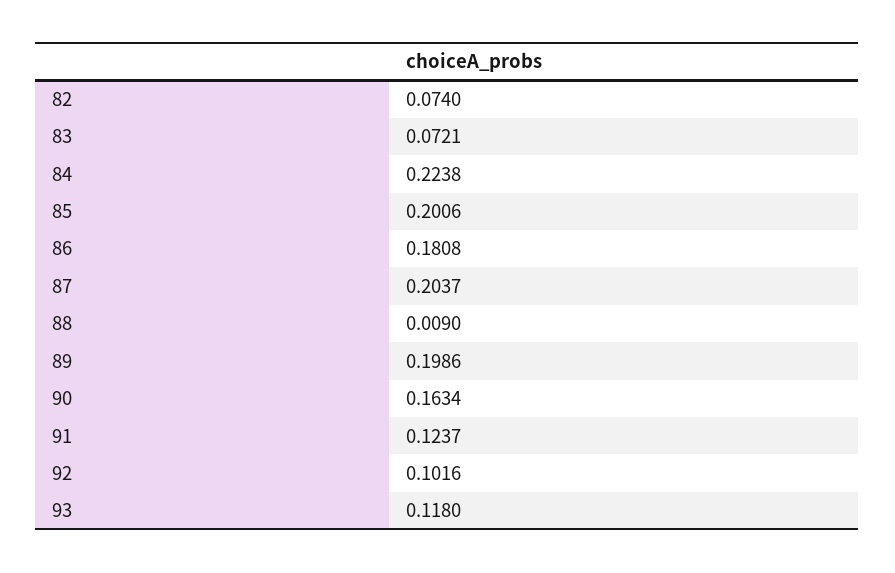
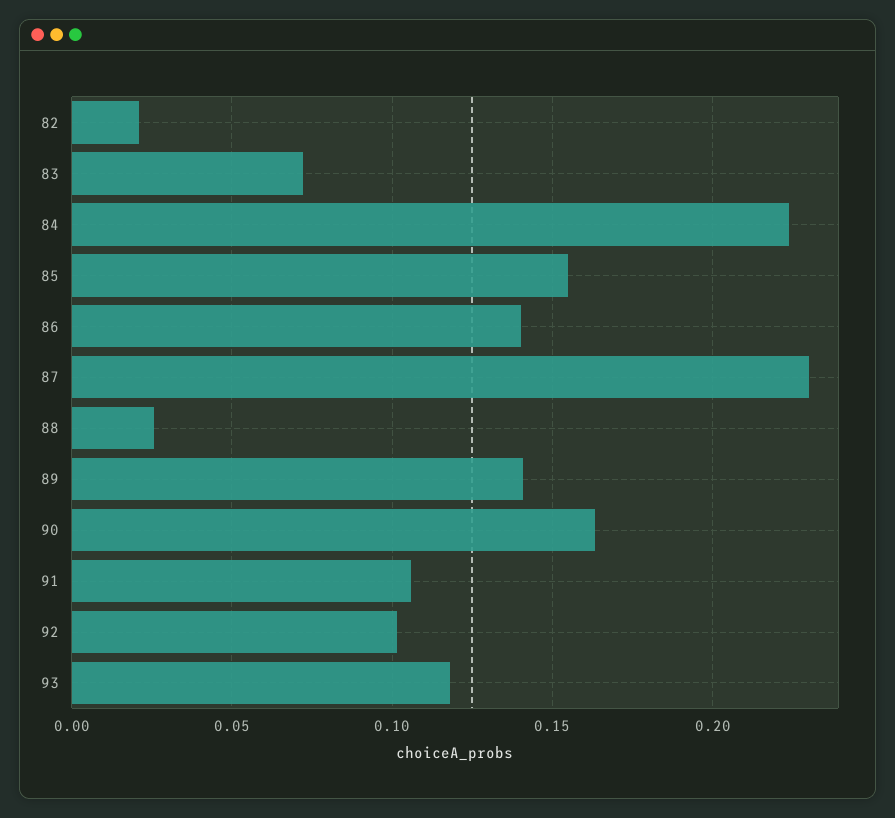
82: 0.074 -> 0.02
85: 0.2006 -> 0.155
86: 0.1808 -> 0.14
87: 0.2037 -> 0.23
88: 0.009 -> 0.025
89: 0.1986 -> 0.14
91: 0.1237 -> 0.105

